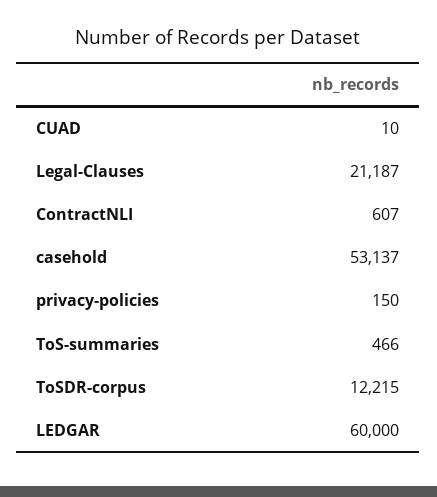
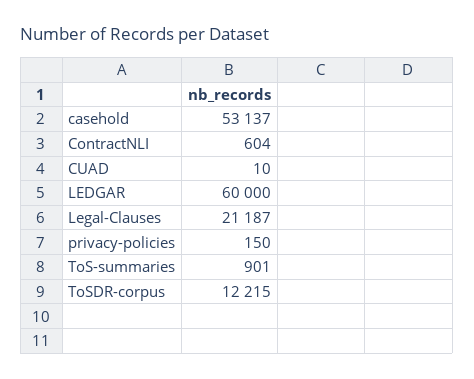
ContractNLI: 607 -> 604
ToS-summaries: 466 -> 901

